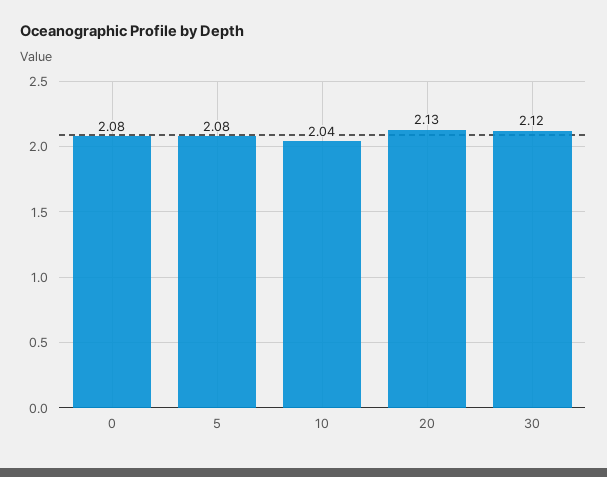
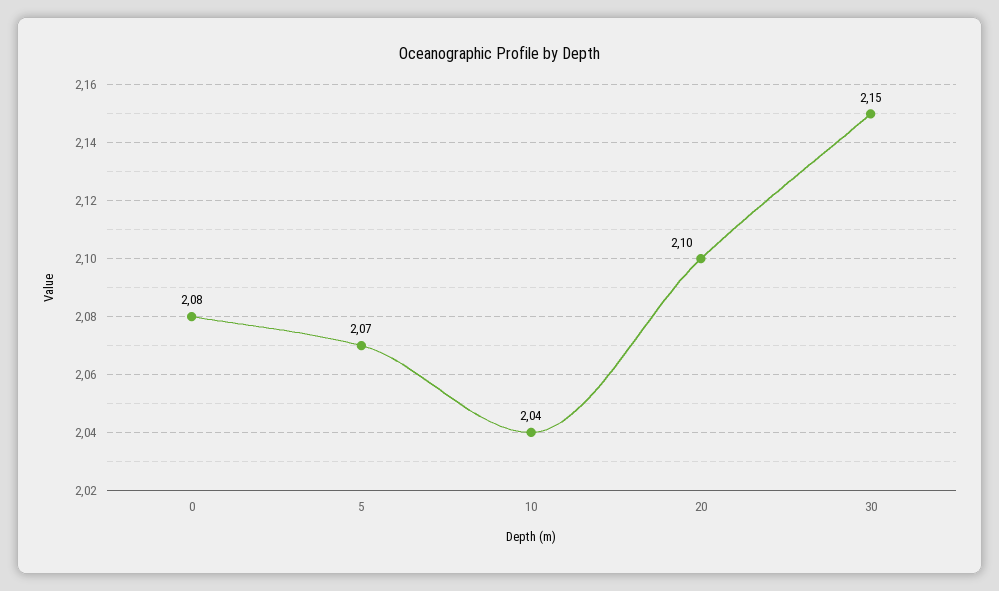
5: 2.08 -> 2.07
20: 2.13 -> 2.1
30: 2.12 -> 2.15

